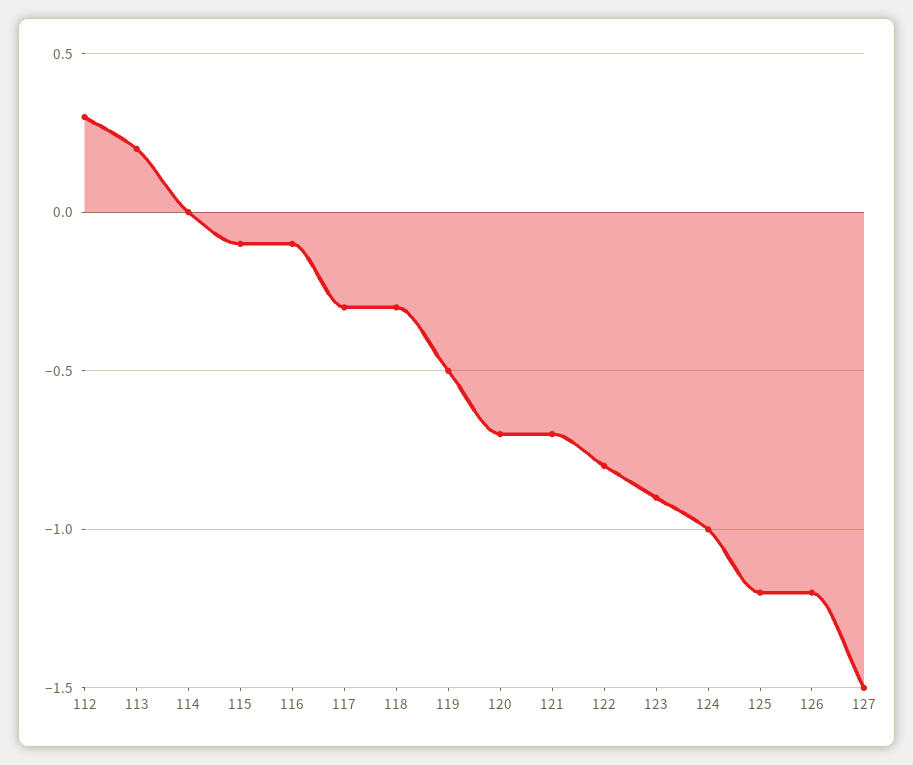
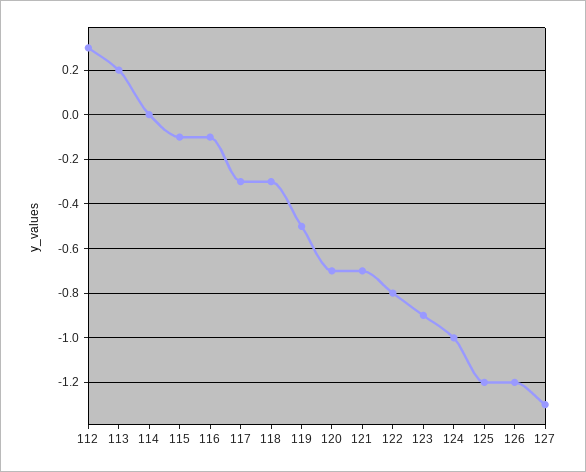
127: -1.5 -> -1.3

